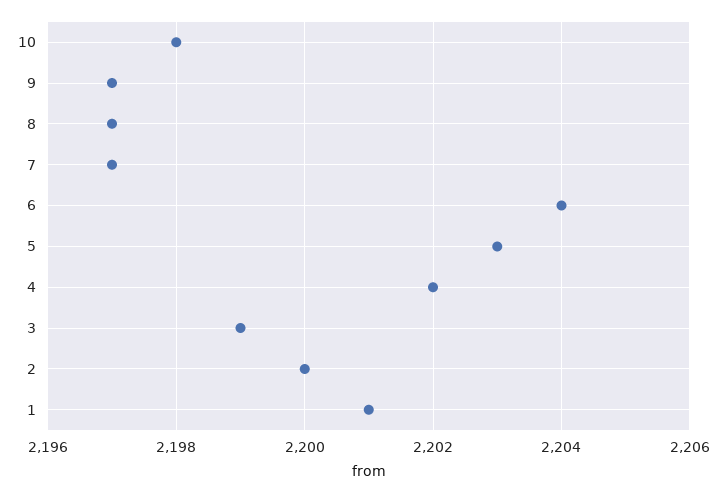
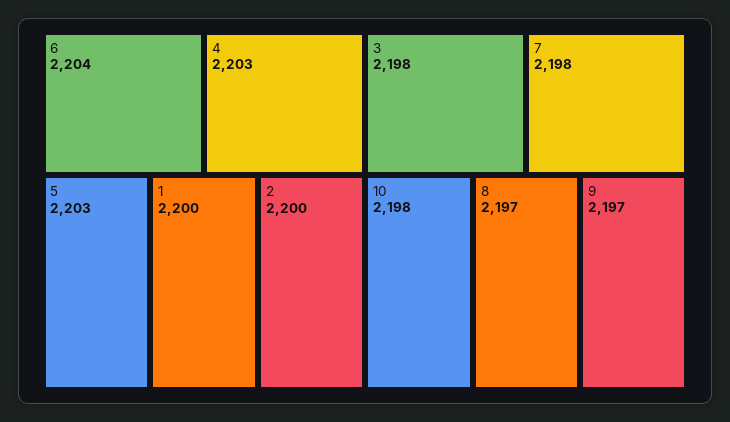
7: 2197 -> 2198
4: 2202 -> 2203
3: 2199 -> 2198
1: 2201 -> 2200

